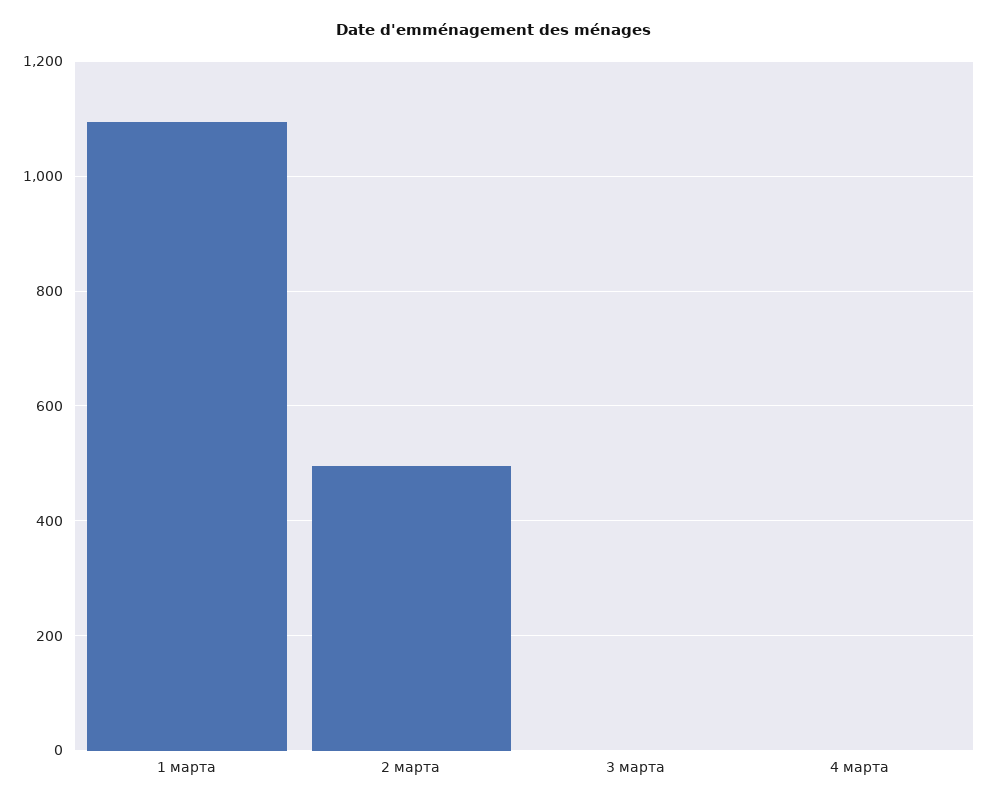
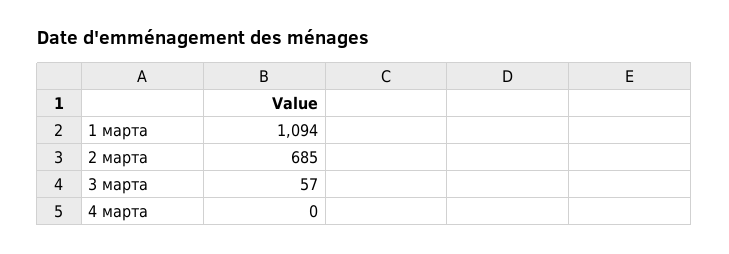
2 марта: 500 -> 685
3 марта: 0 -> 57

